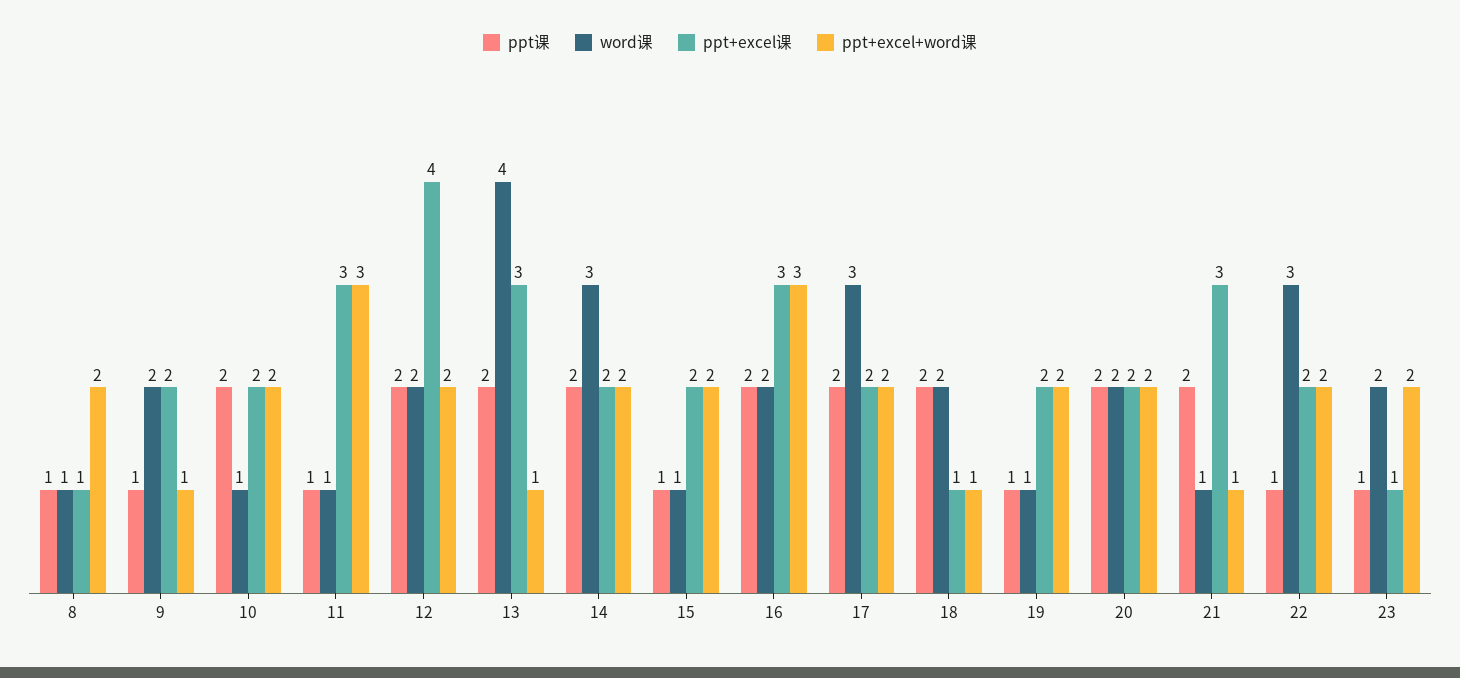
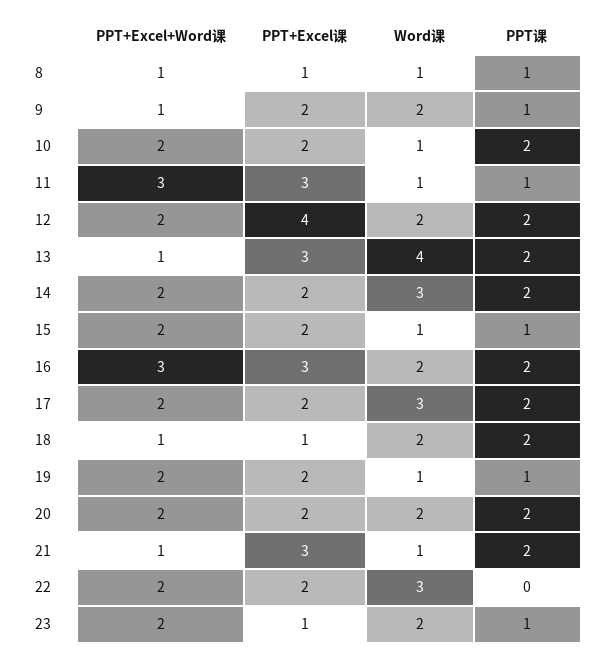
ppt+excel+word课, 8: 2 -> 1
ppt课, 22: 1 -> 0

